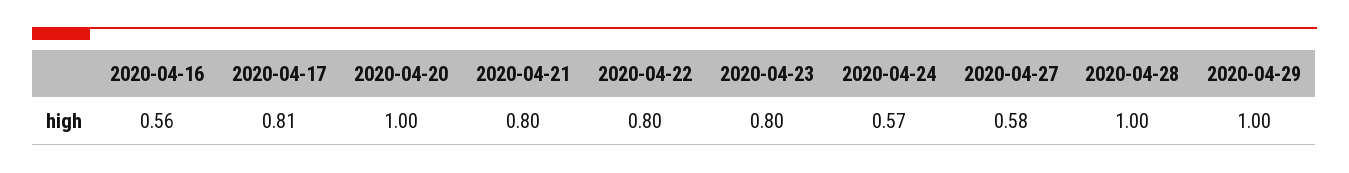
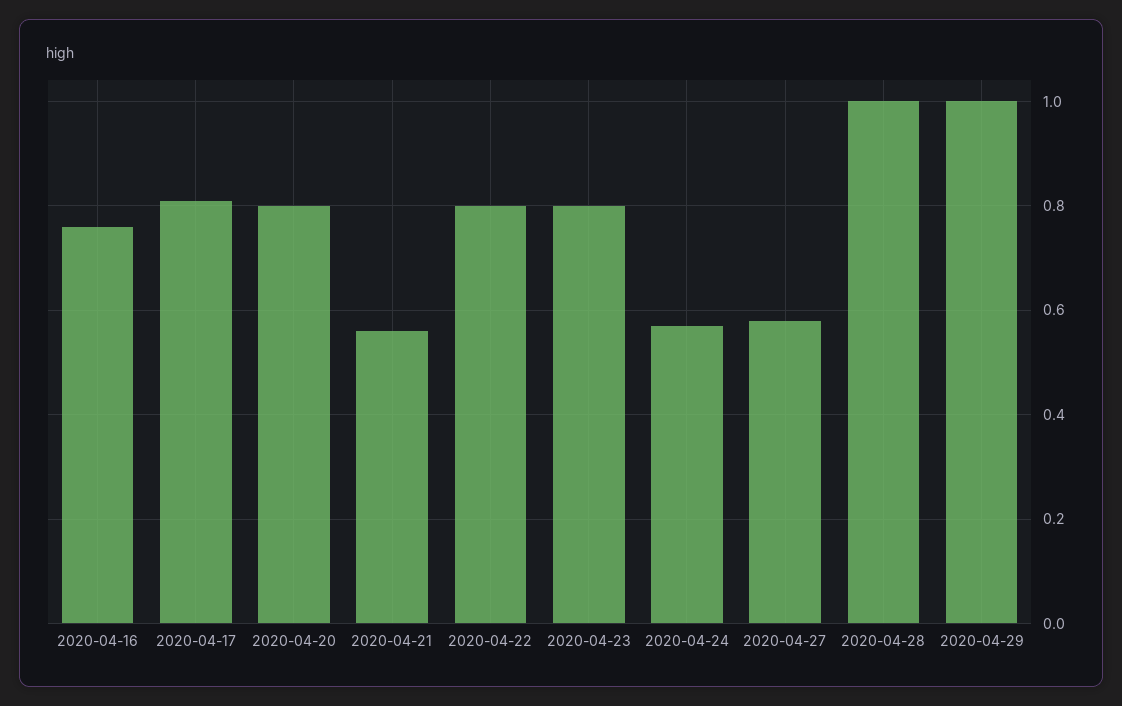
2020-04-16: 0.56 -> 0.75
2020-04-20: 1 -> 0.8
2020-04-21: 0.8 -> 0.55

